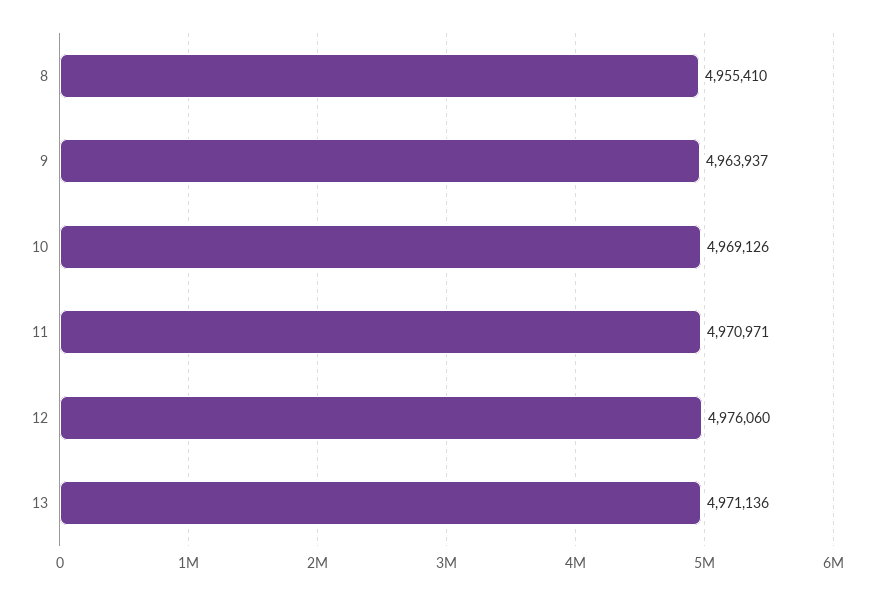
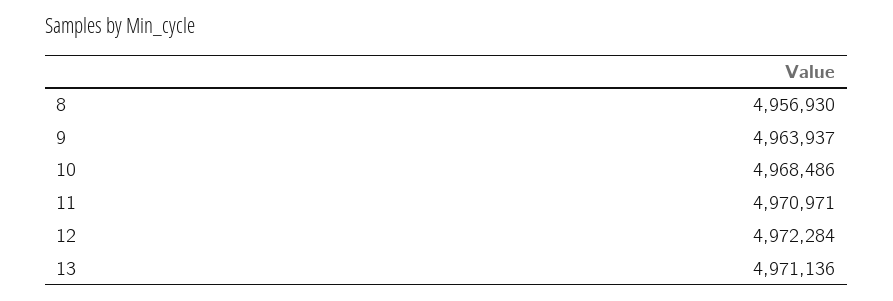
8: 4955410 -> 4956930
10: 4969126 -> 4968486
12: 4976060 -> 4972284

